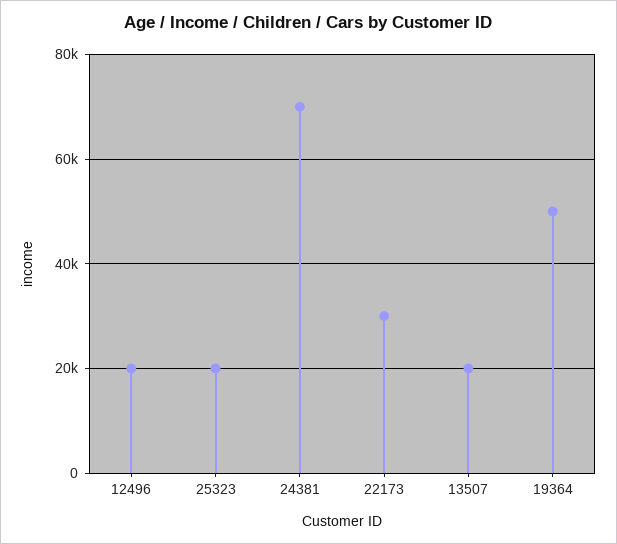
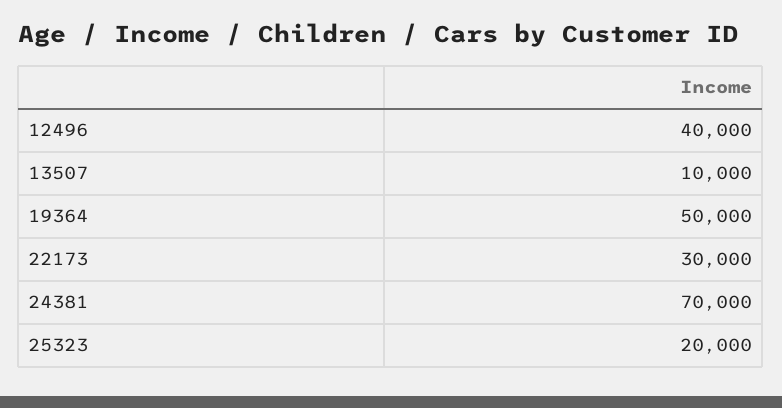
12496: 20000 -> 40000
13507: 20000 -> 10000

